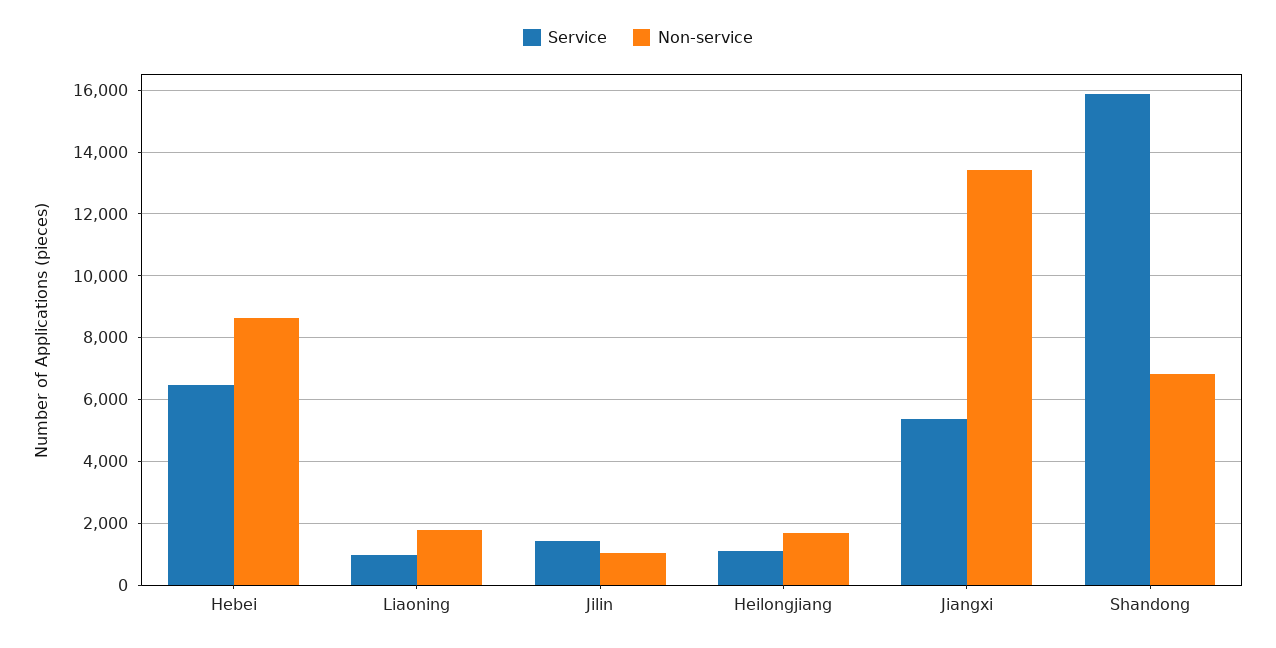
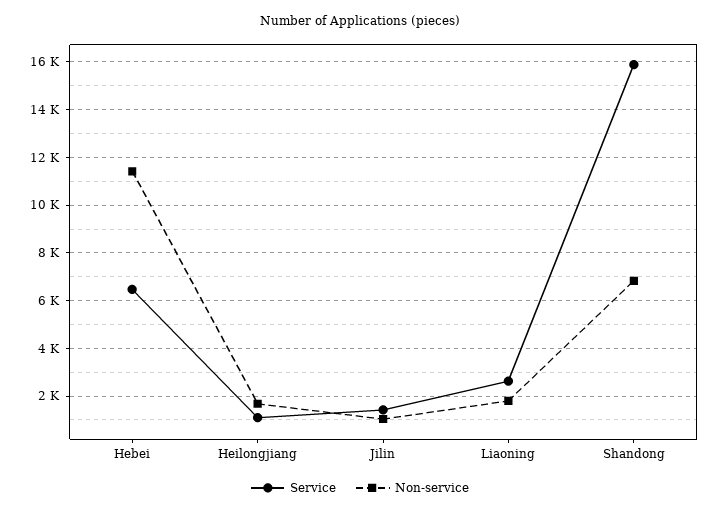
Non-service, Hebei: 8600 -> 11500
Service, Liaoning: 1000 -> 2500
Service, Jiangxi: 5400 -> none
Non-service, Jiangxi: 13400 -> none

